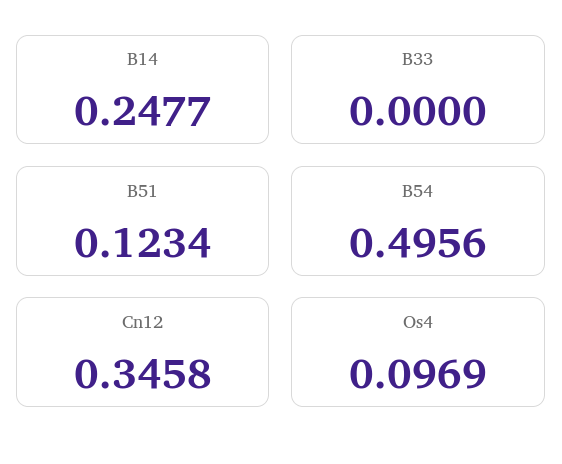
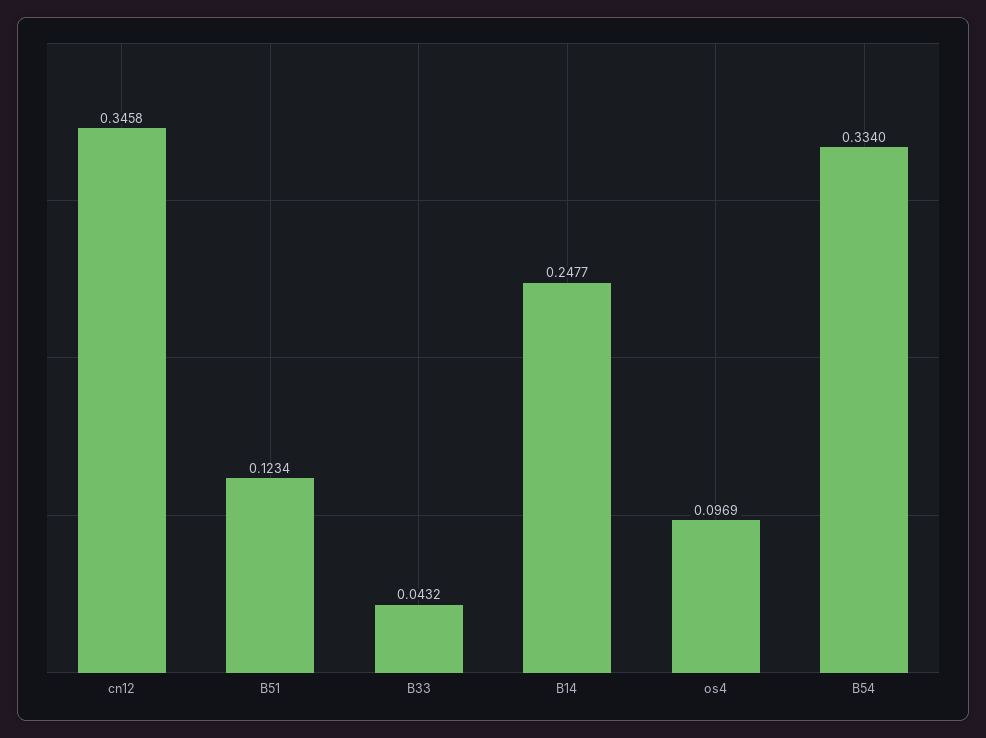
B33: 0 -> 0.0432
B54: 0.4956 -> 0.334

